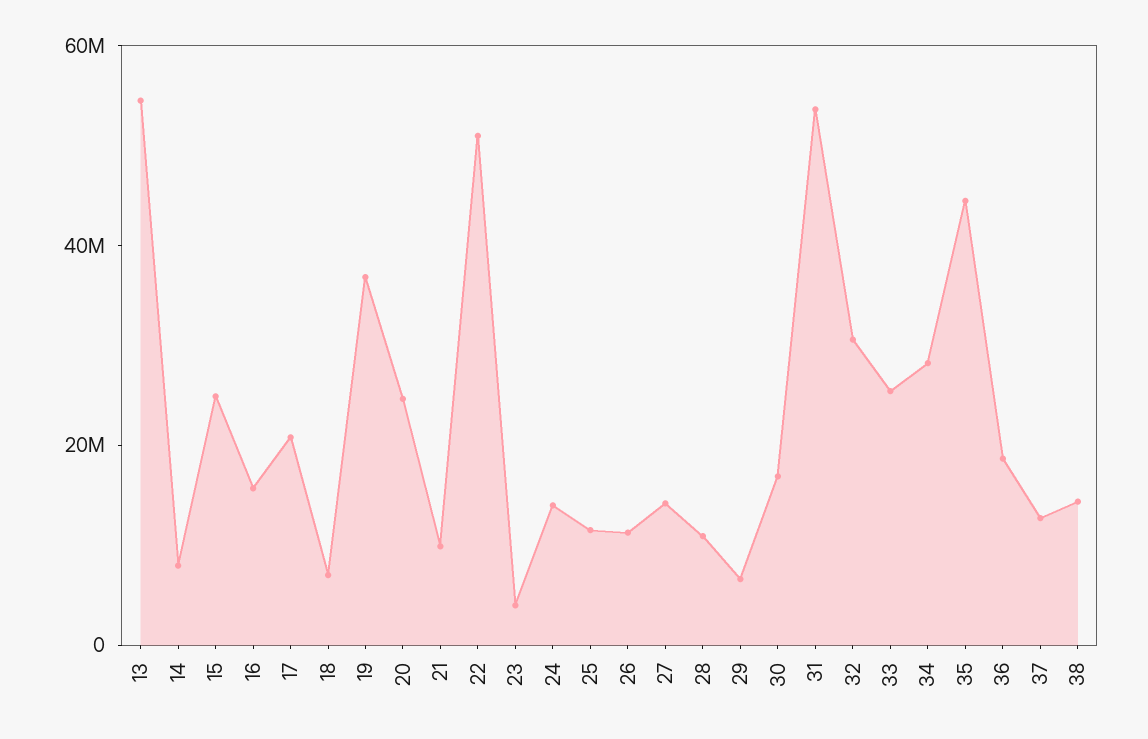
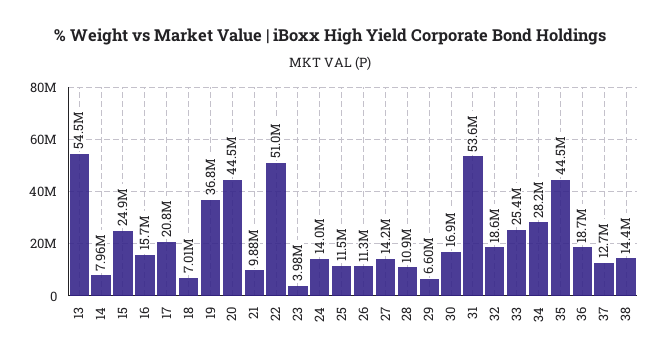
20: 25000000 -> 44500000
32: 30000000 -> 18600000

